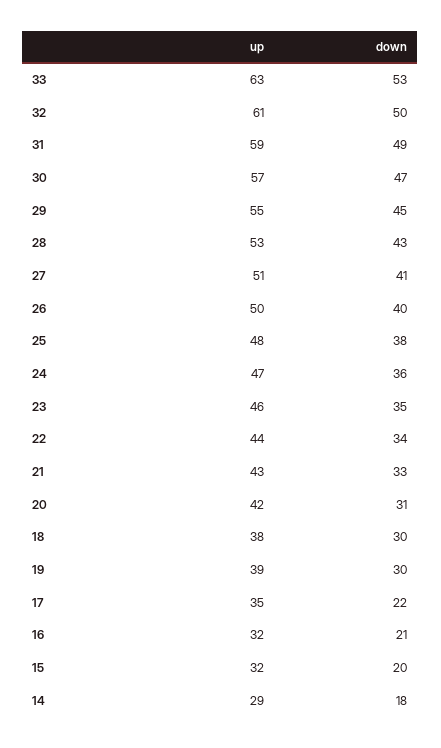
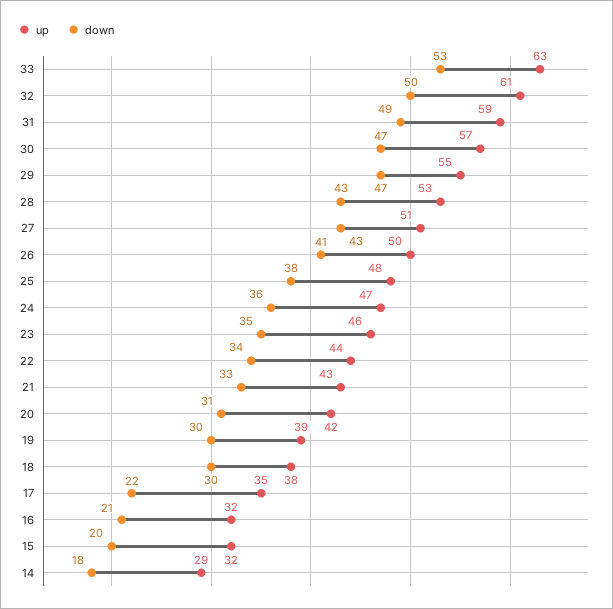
down, 29: 45 -> 47
down, 27: 41 -> 43
down, 26: 40 -> 41

